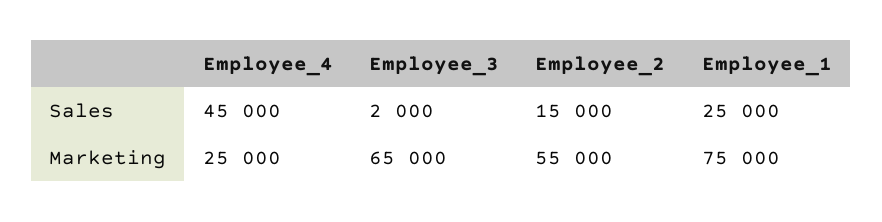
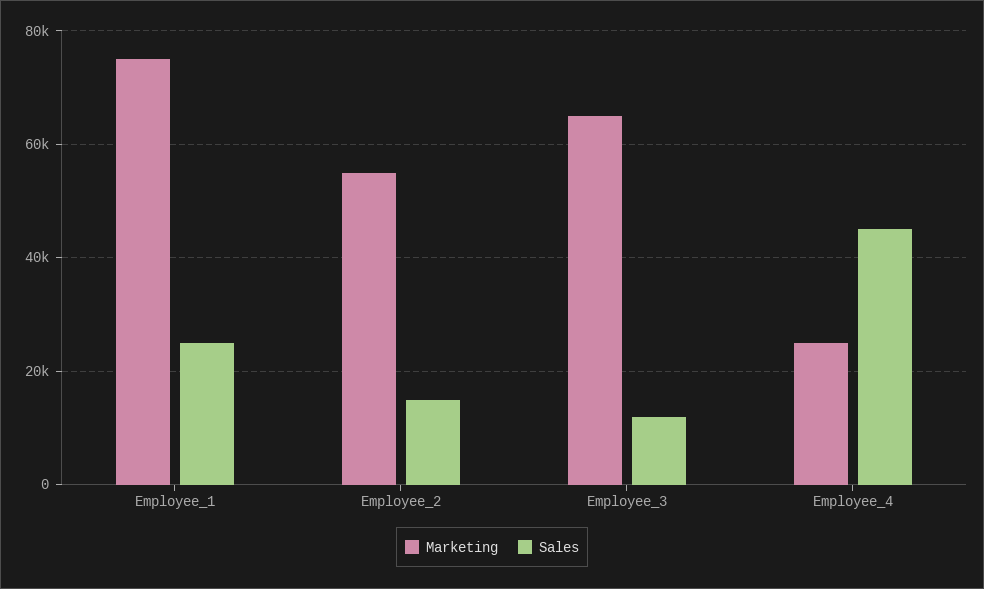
Sales, Employee_3: 2000 -> 12000

